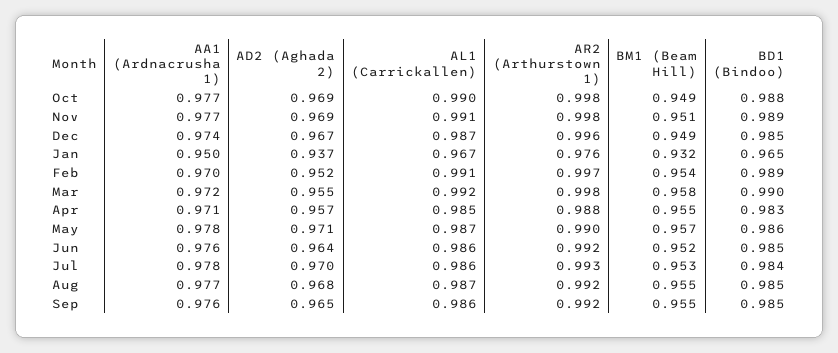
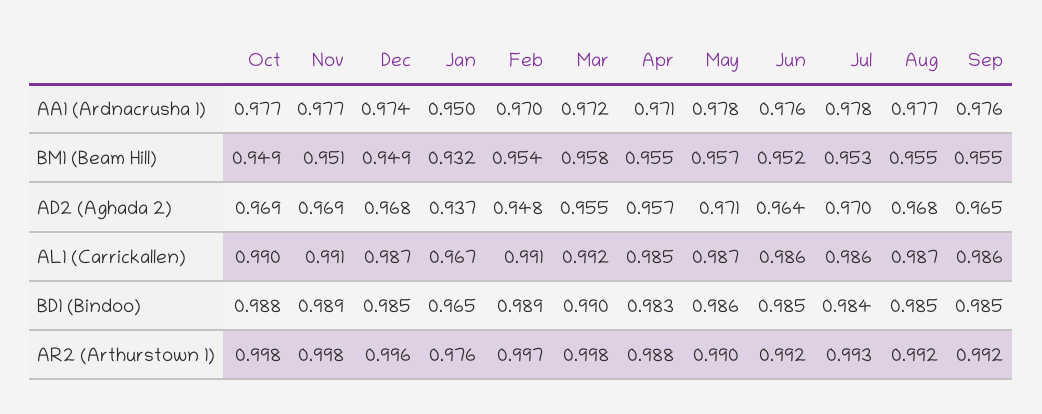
AD2 (Aghada 2), Dec: 0.967 -> 0.968
AD2 (Aghada 2), Feb: 0.952 -> 0.948

